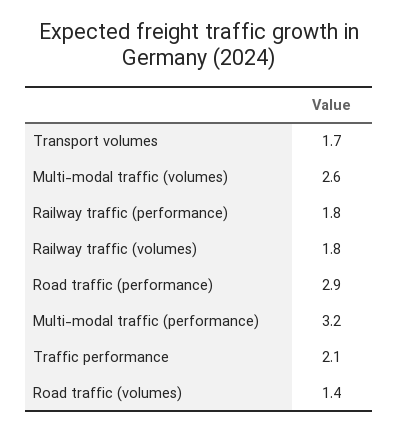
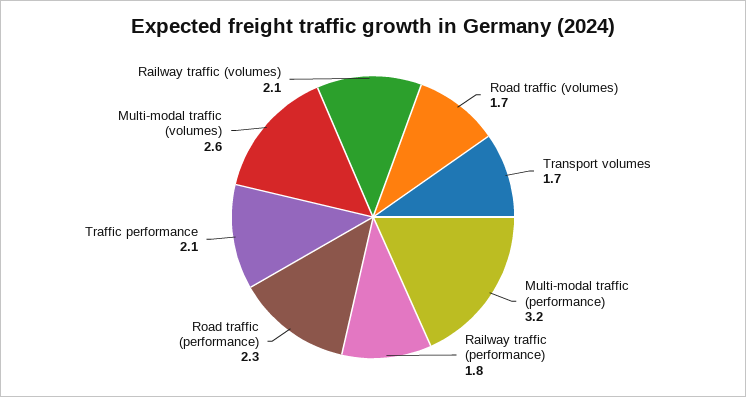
Railway traffic (volumes): 1.8 -> 2.1
Road traffic (performance): 2.9 -> 2.3
Road traffic (volumes): 1.4 -> 1.7

